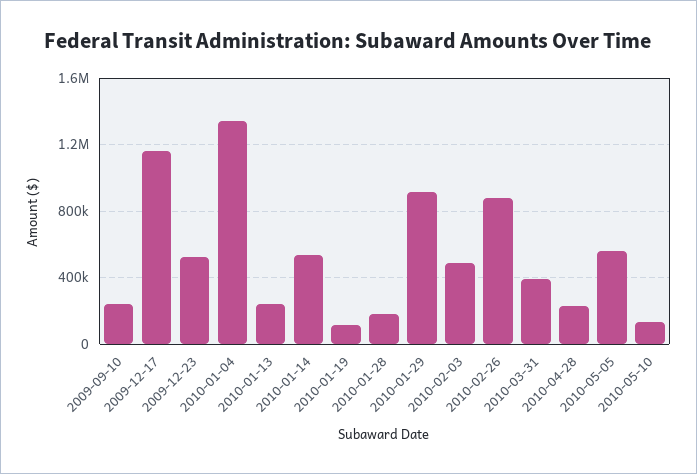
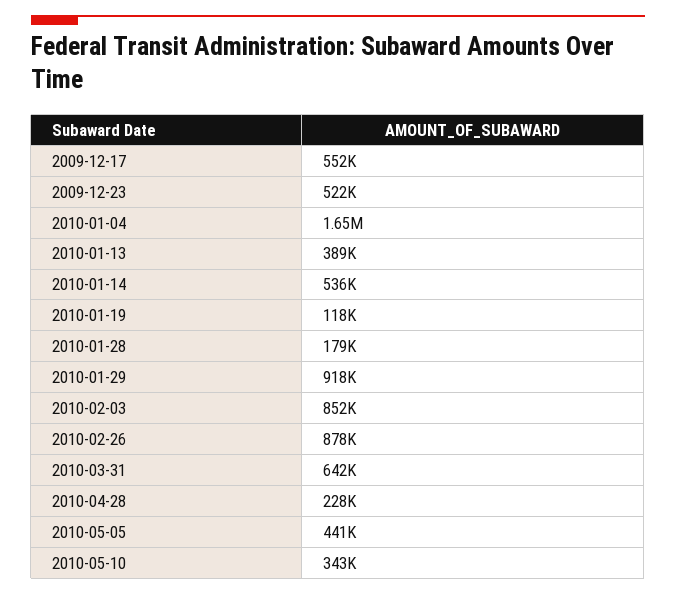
2009-09-10: 250000 -> none
2009-12-17: 1150000 -> 552000
2010-01-04: 1350000 -> 1650000
2010-01-13: 250000 -> 389000
2010-02-03: 500000 -> 852000
2010-03-31: 400000 -> 642000
2010-05-05: 550000 -> 441000
2010-05-10: 150000 -> 343000

